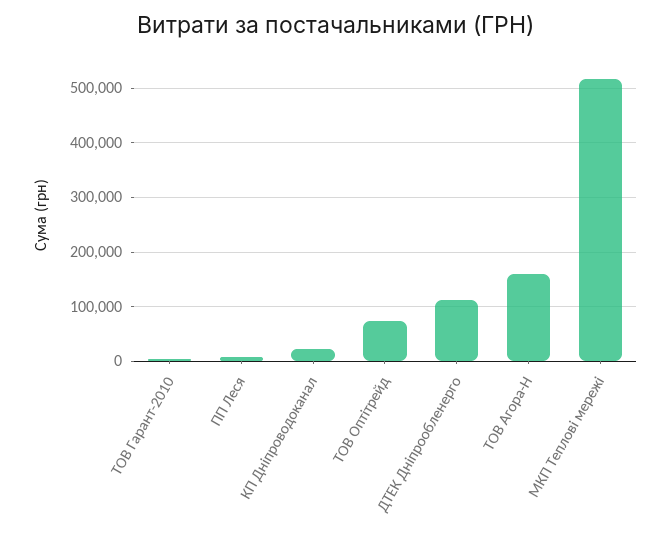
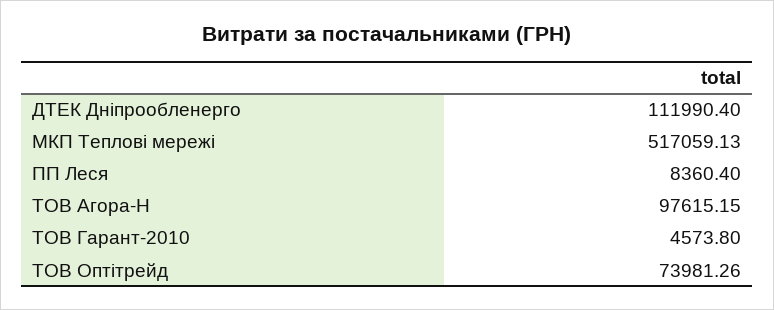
КП Дніпроводоканал: 20000 -> none
ТОВ Агора-Н: 160000 -> 97615.15

